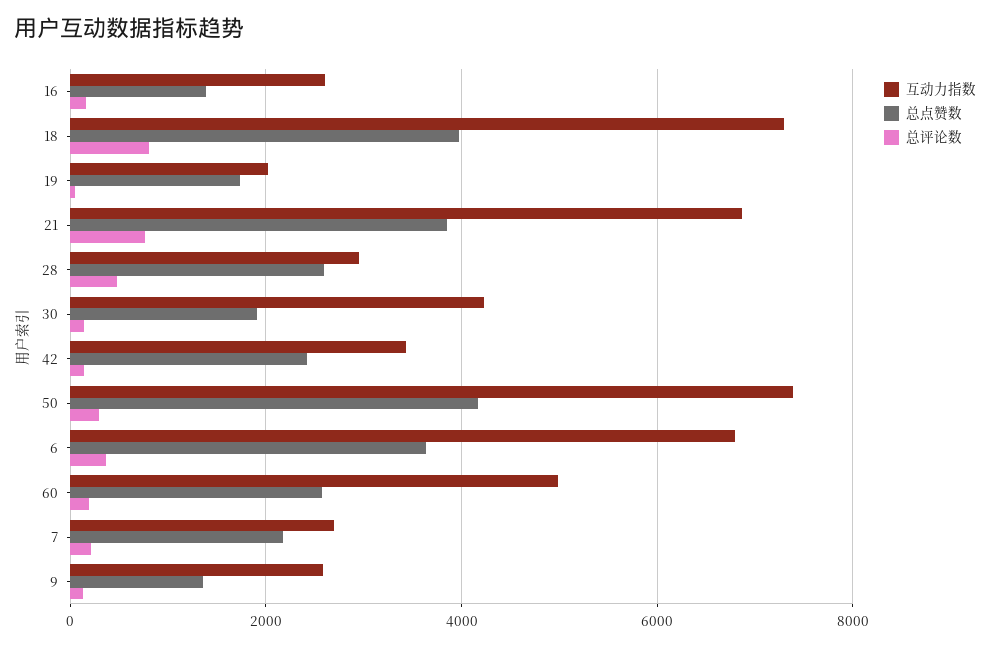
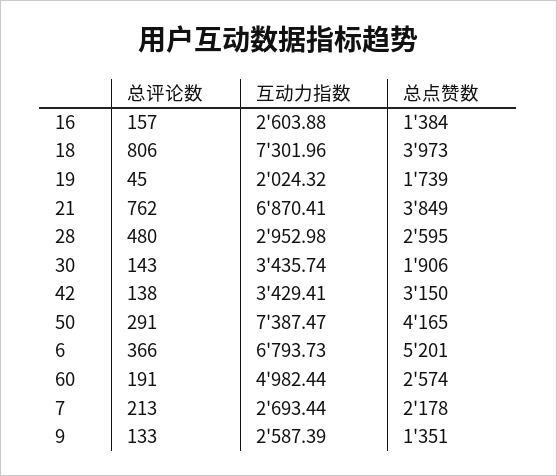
互动力指数, 30: 4200 -> 3435.74
总点赞数, 42: 2400 -> 3150
总点赞数, 6: 3600 -> 5201

